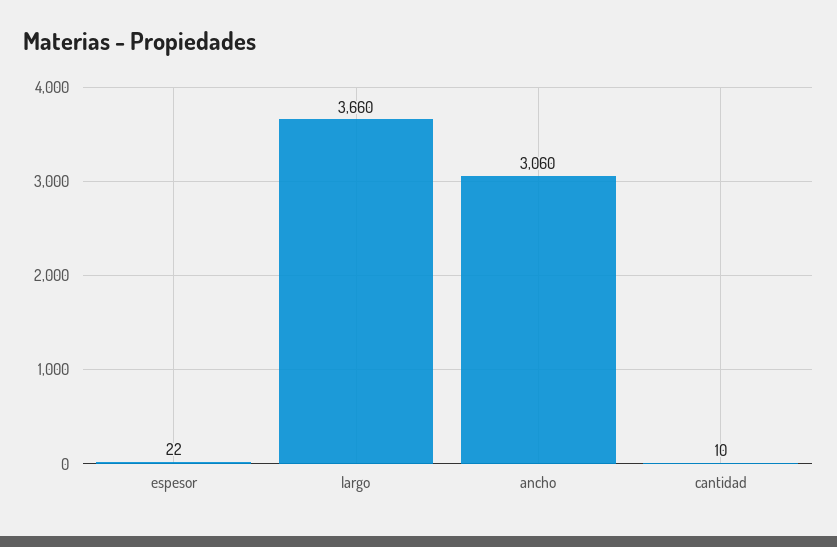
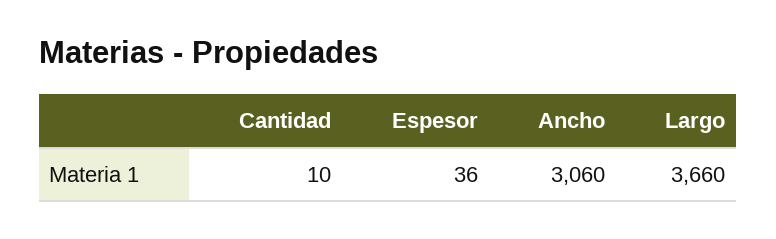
espesor: 22 -> 36

